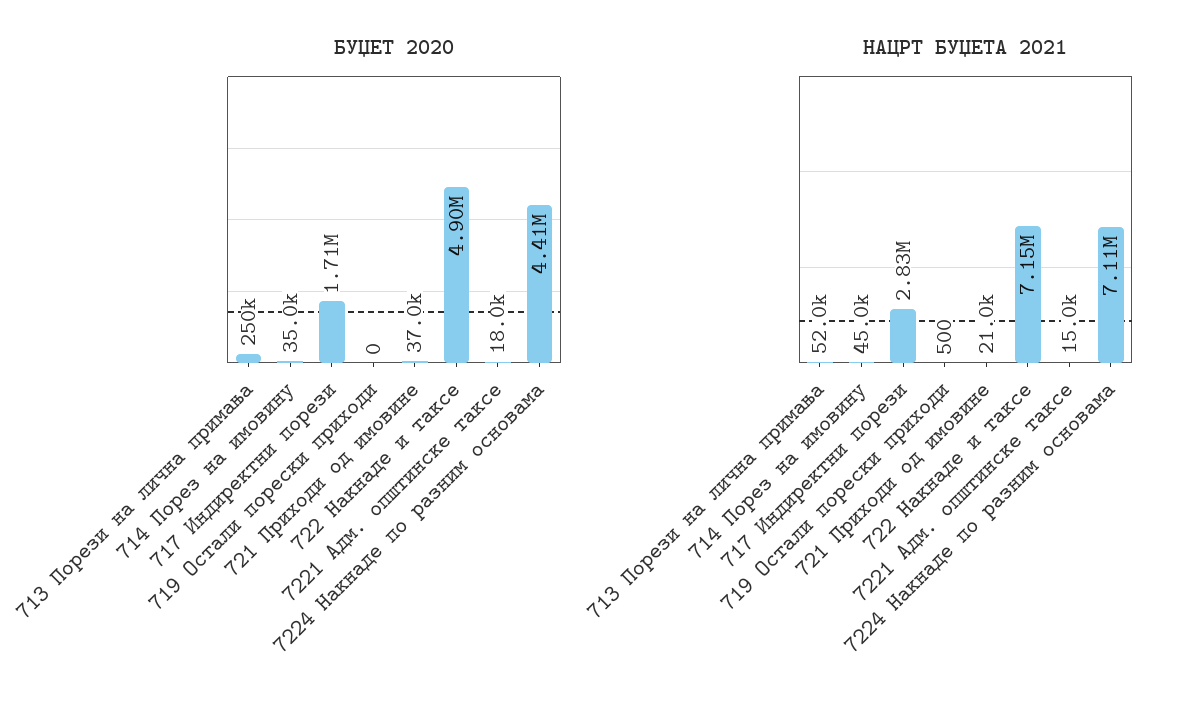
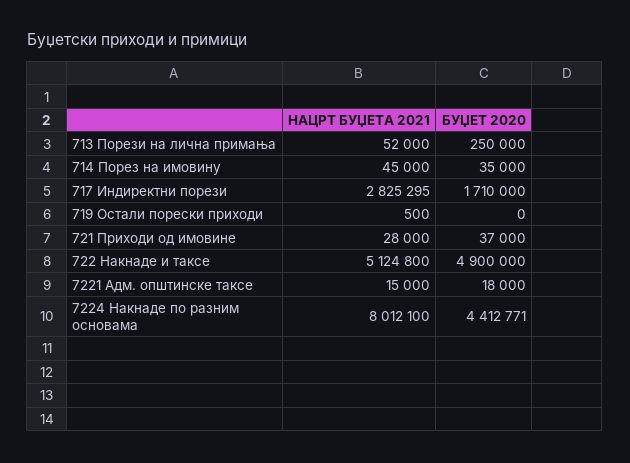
НАЦРТ БУЏЕТА 2021, 721 Приходи од имовине: 21000 -> 28000
НАЦРТ БУЏЕТА 2021, 722 Накнаде и таксе: 7150000 -> 5124800
НАЦРТ БУЏЕТА 2021, 7224 Накнаде по разним основама: 7110000 -> 8012100

